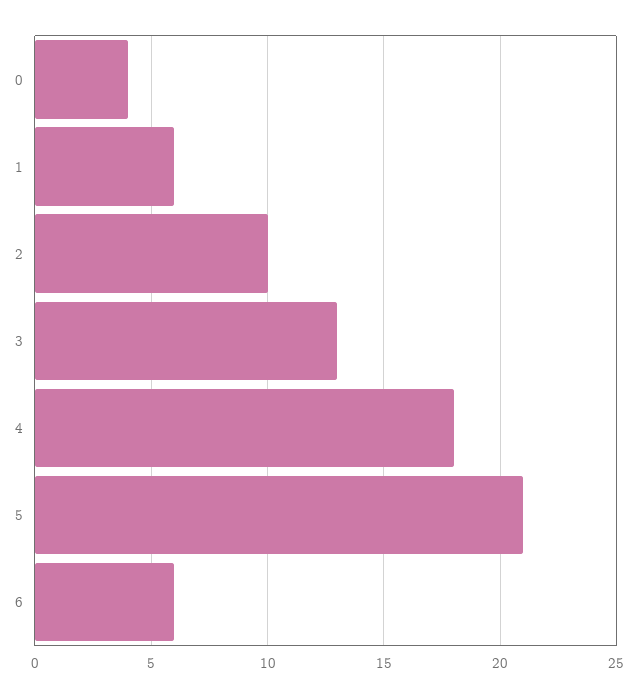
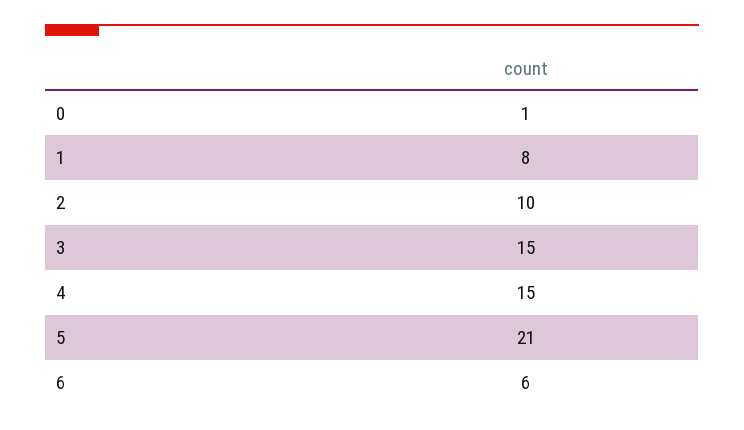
0: 4 -> 1
1: 6 -> 8
3: 13 -> 15
4: 18 -> 15

